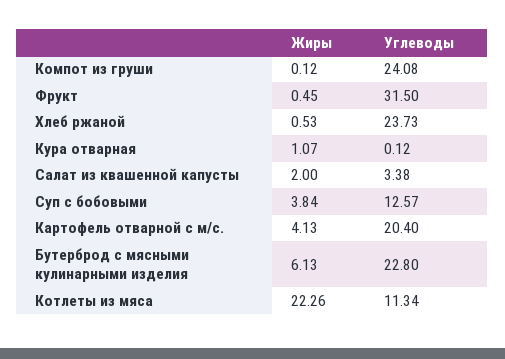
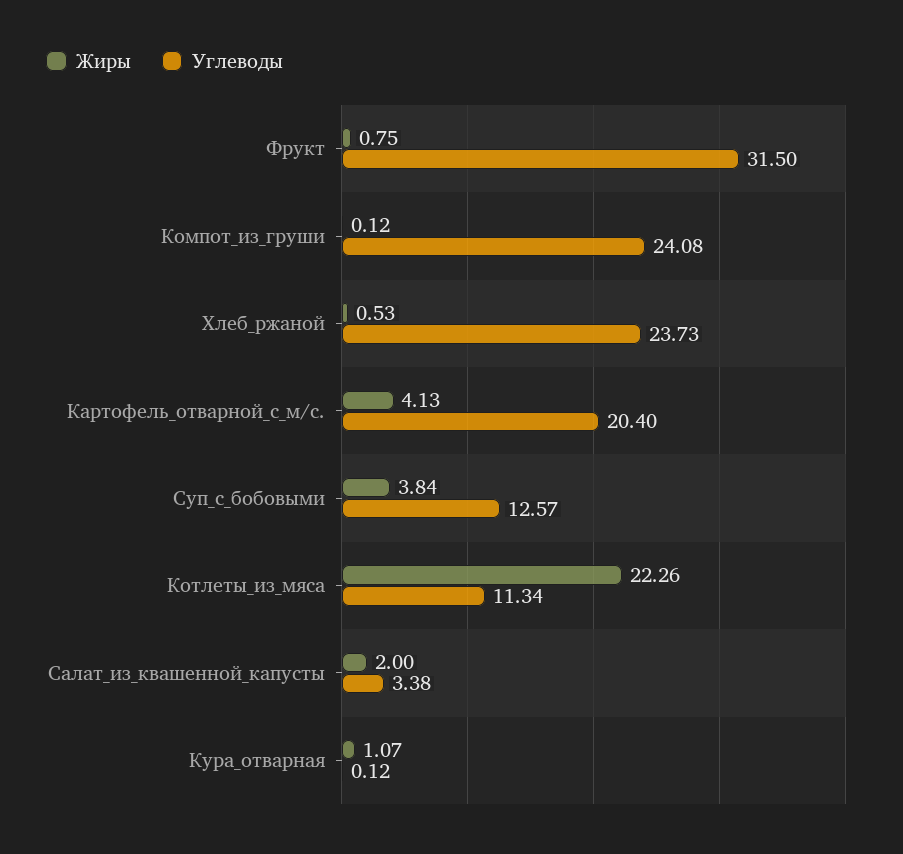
Жиры, Фрукт: 0.45 -> 0.75
Жиры, Бутерброд с мясными кулинарными изделия: 6.13 -> none
Углеводы, Бутерброд с мясными кулинарными изделия: 22.8 -> none

